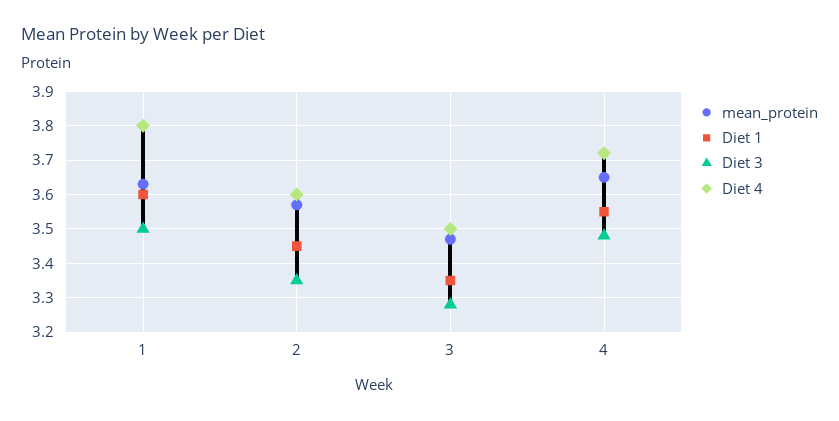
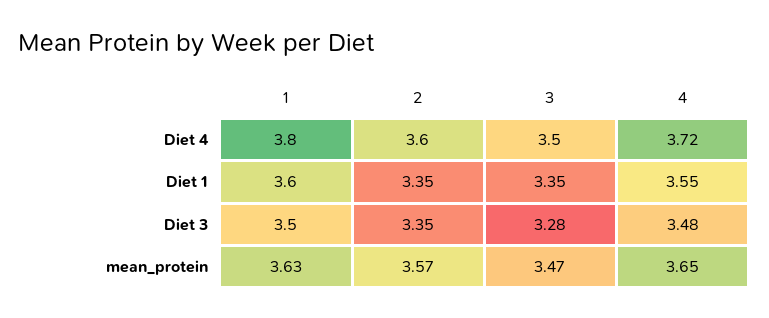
Diet 1, 2: 3.45 -> 3.35

